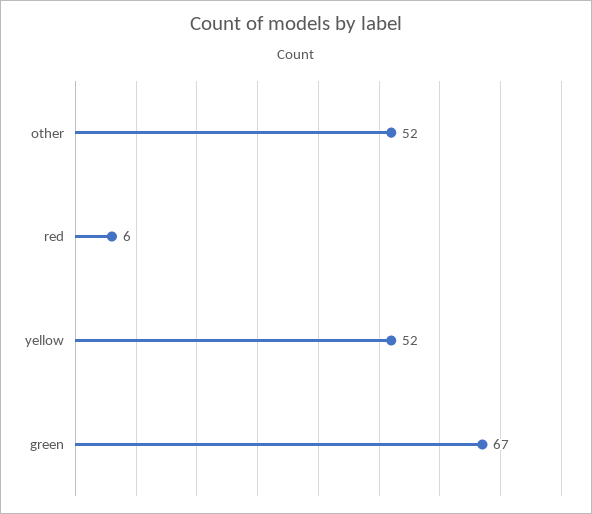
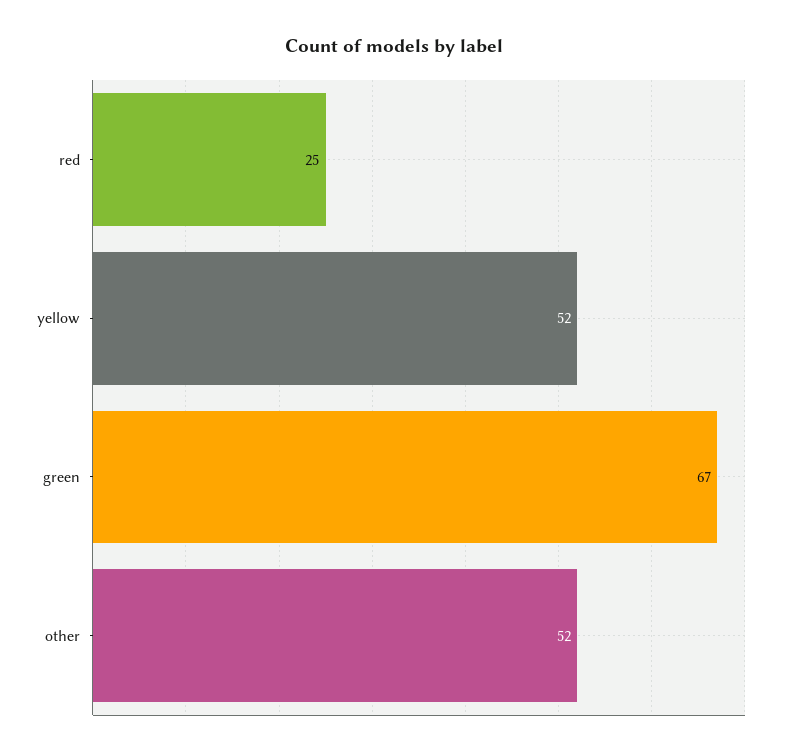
red: 6 -> 25

